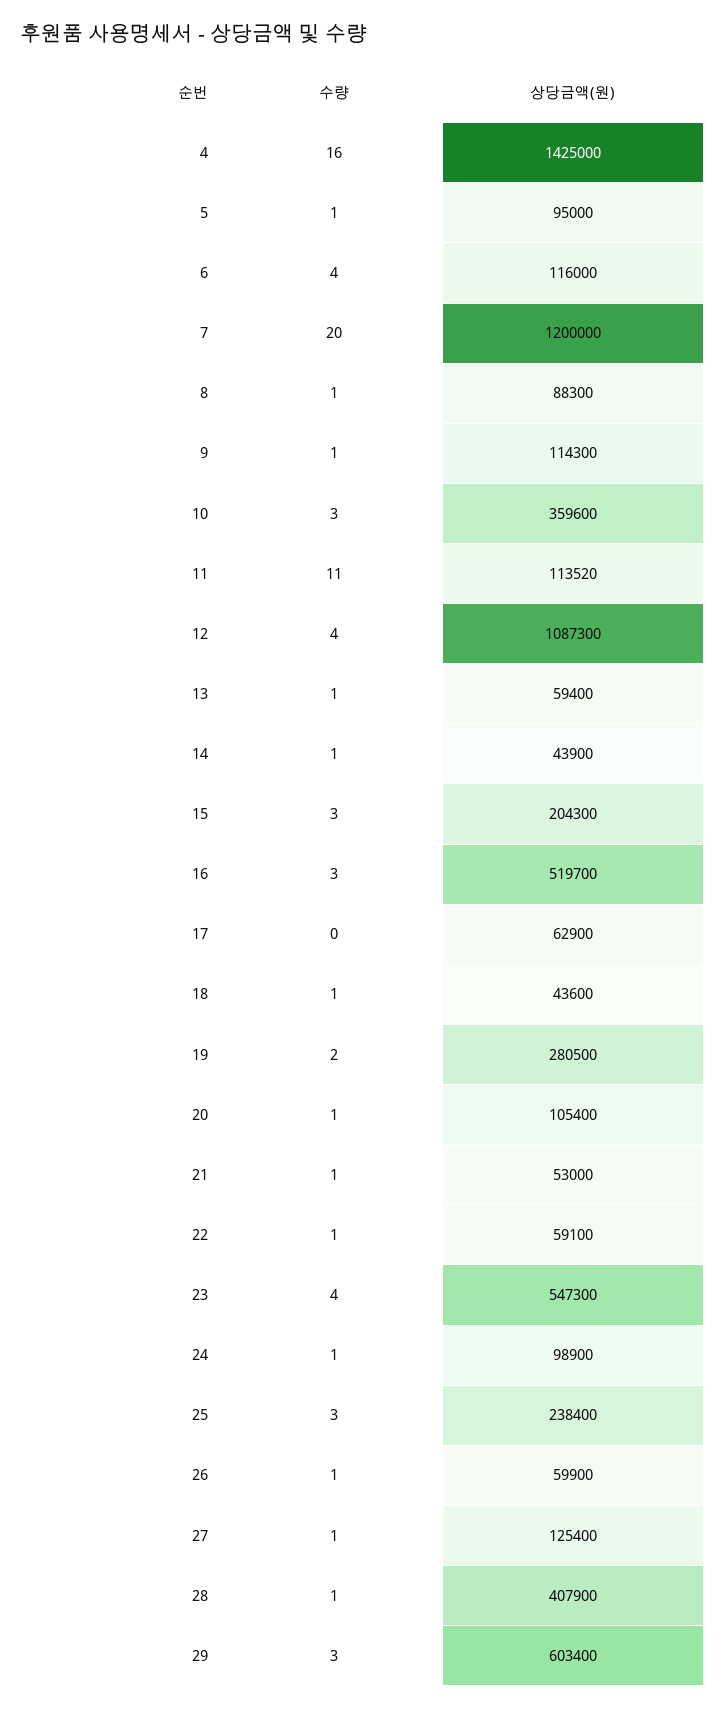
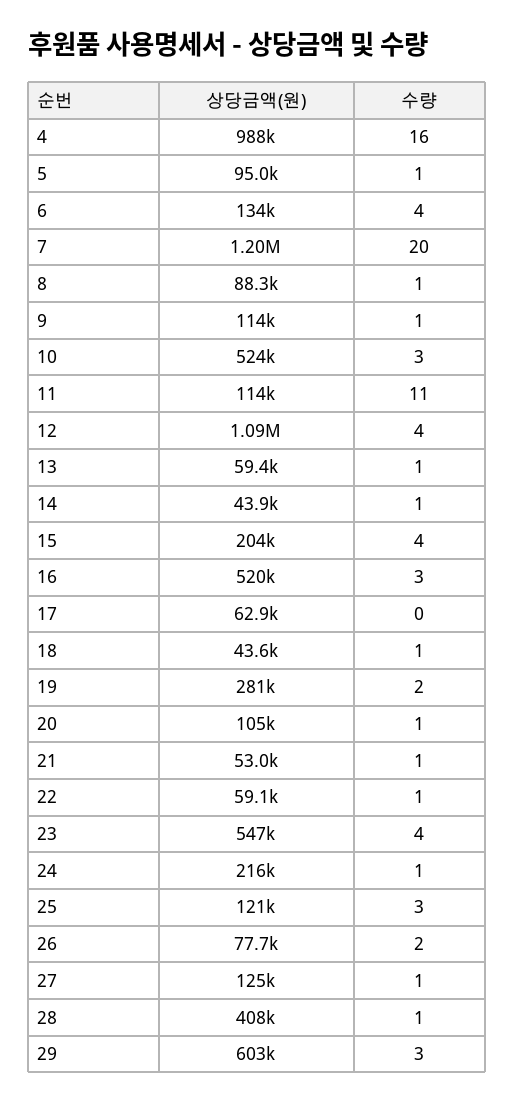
상당금액(원), 4: 1425000 -> 988000
상당금액(원), 6: 116000 -> 134000
상당금액(원), 10: 359600 -> 524000
수량, 15: 3 -> 4
상당금액(원), 24: 98900 -> 216000
상당금액(원), 25: 238400 -> 121000
수량, 26: 1 -> 2
상당금액(원), 26: 59900 -> 77700

